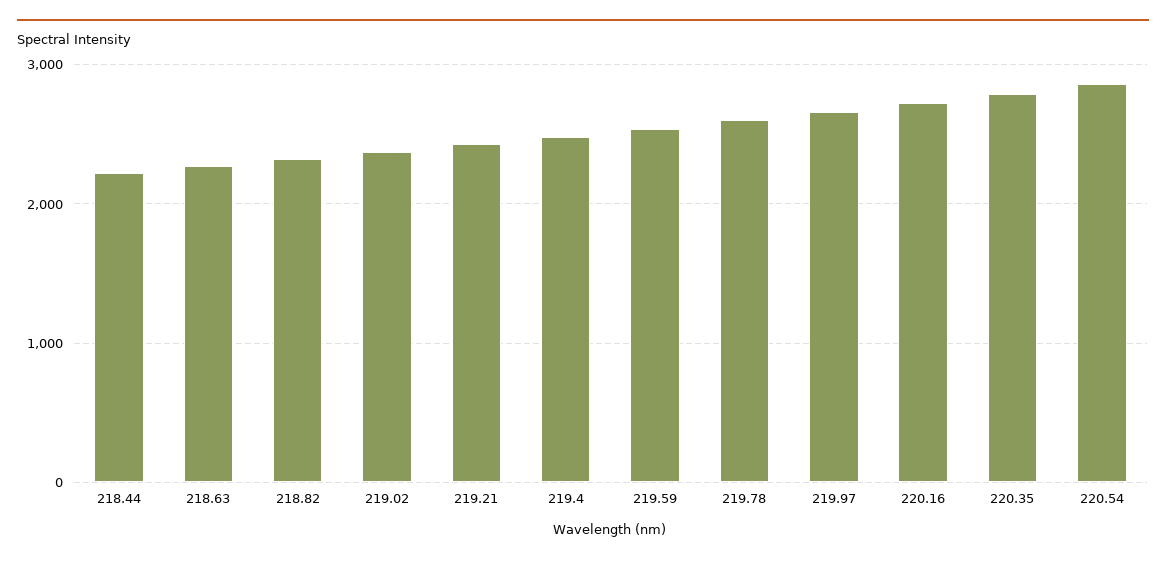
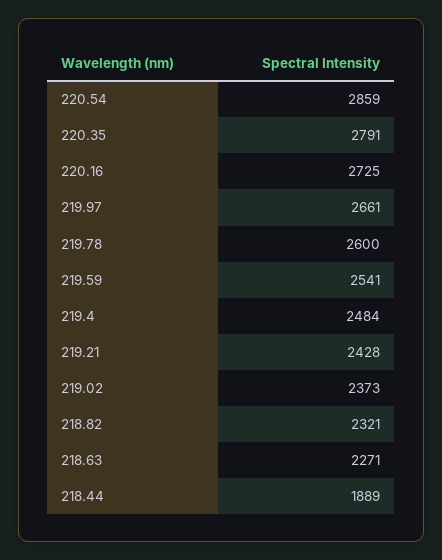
218.44: 2200 -> 1889

